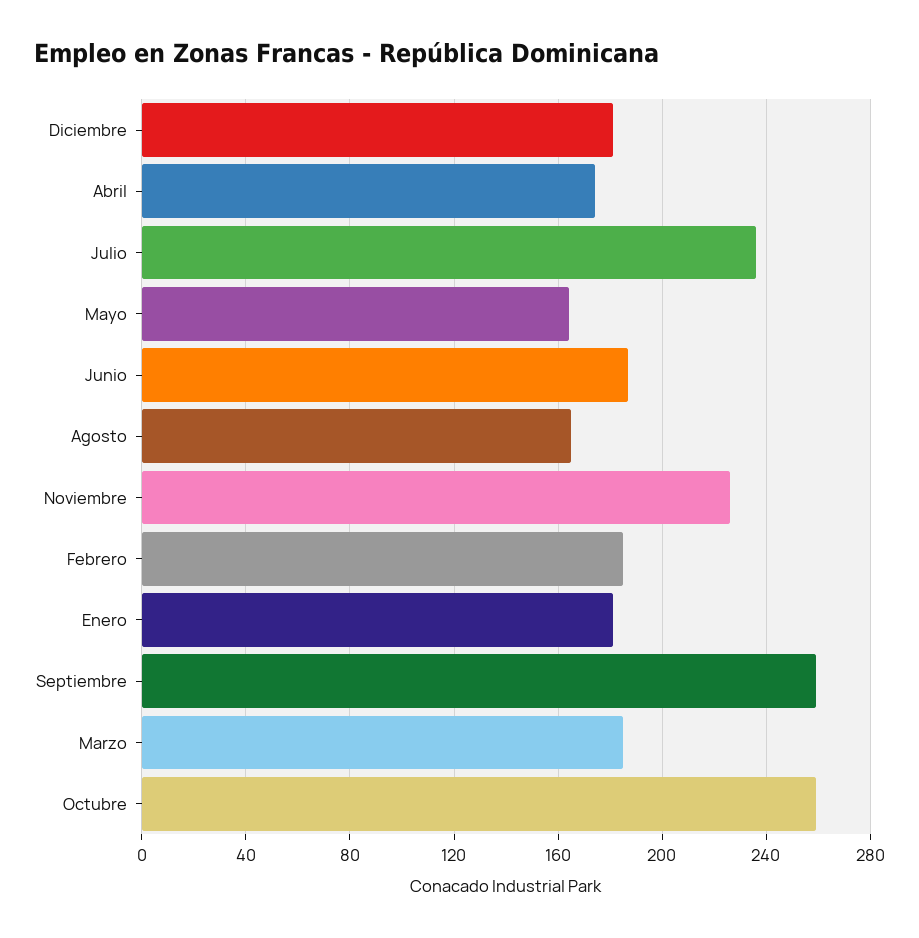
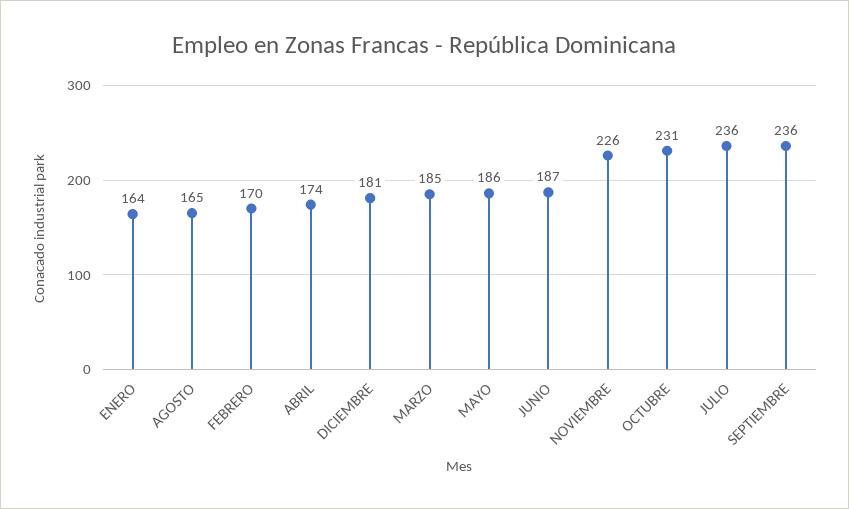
Mayo: 165 -> 186
Febrero: 185 -> 170
Enero: 180 -> 164
Septiembre: 260 -> 236
Octubre: 260 -> 231

